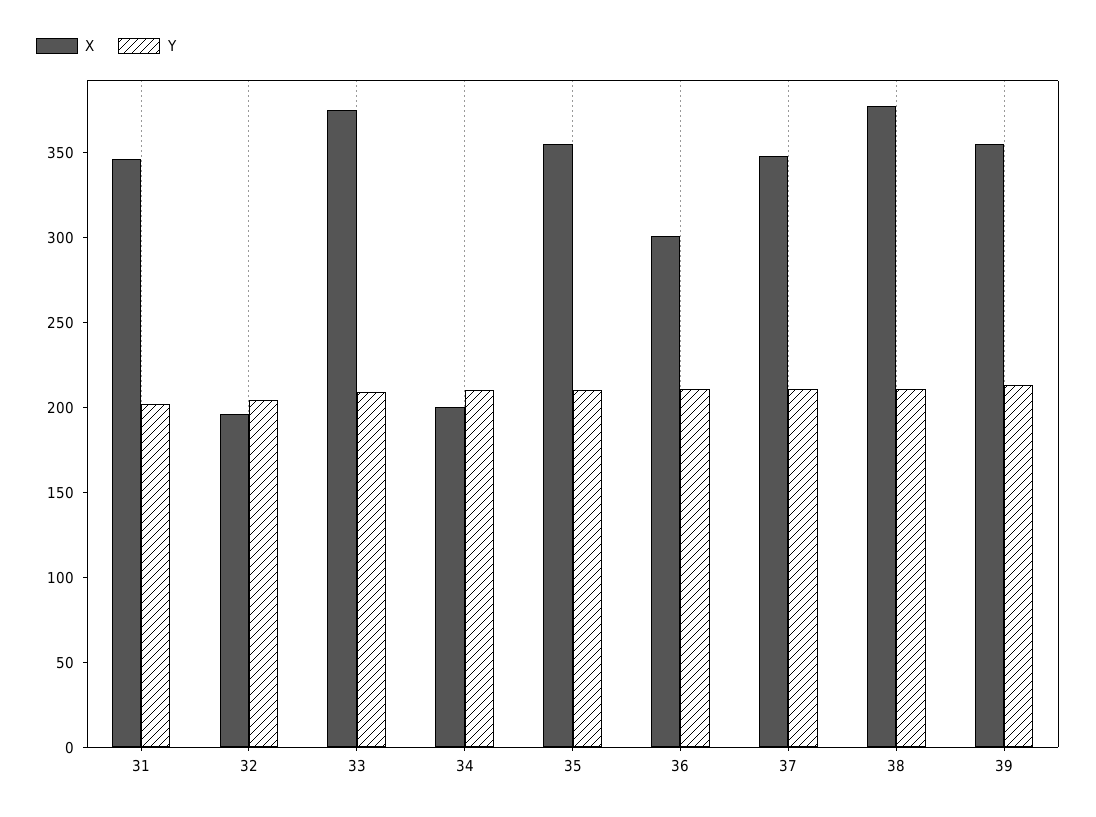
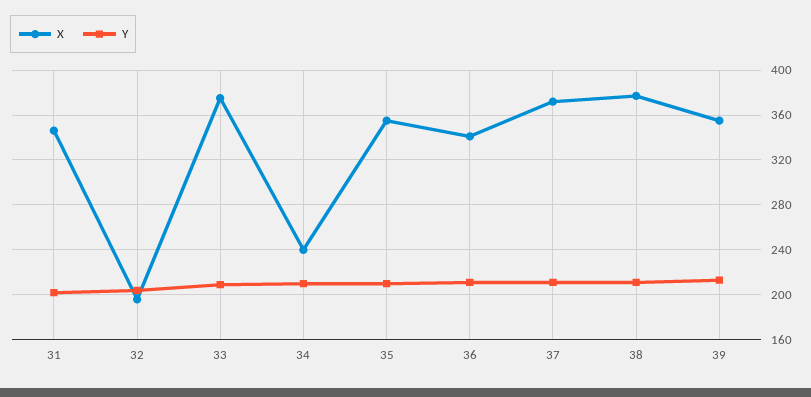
X, 34: 200 -> 240
X, 36: 300 -> 340
X, 37: 350 -> 370

